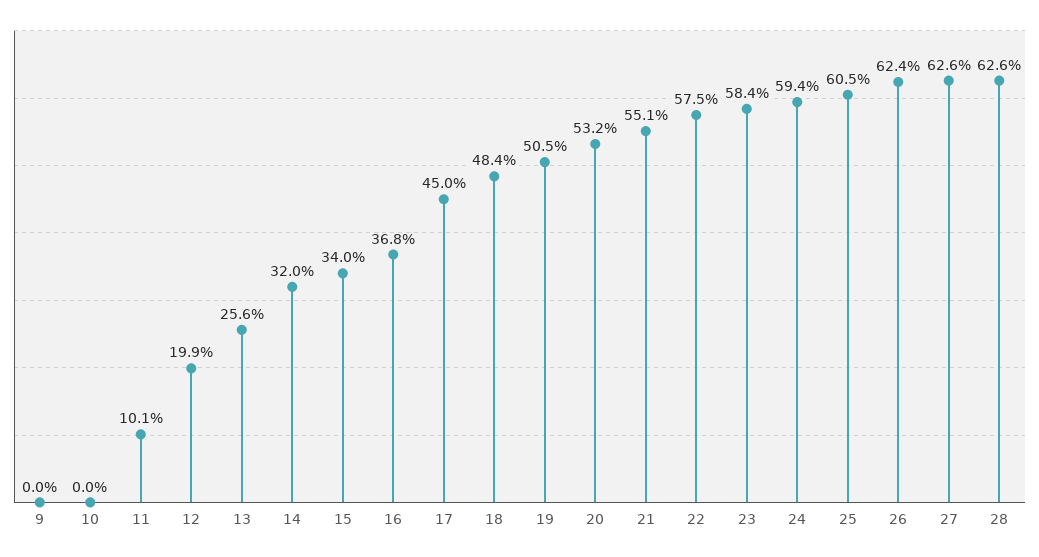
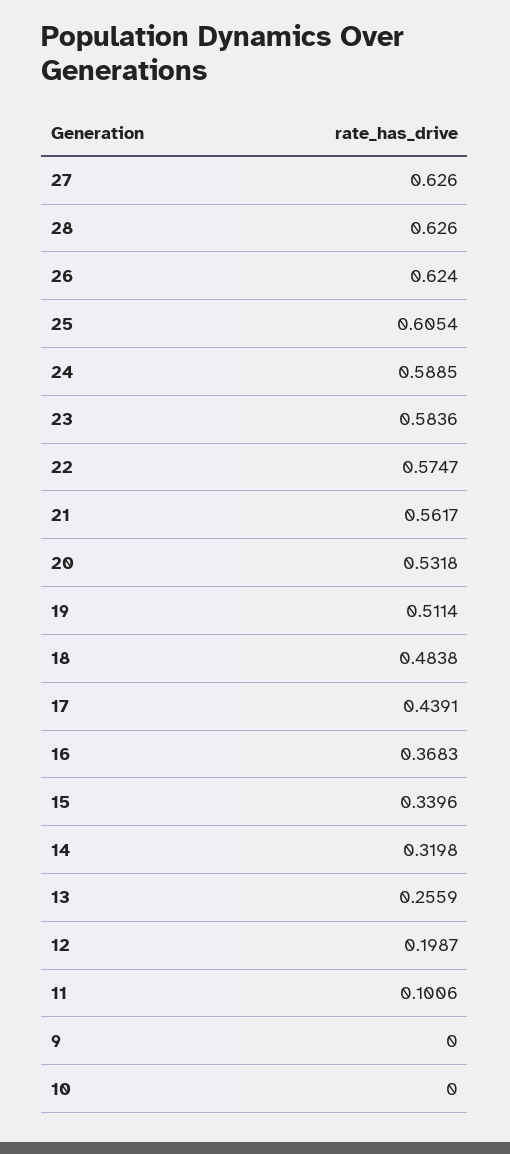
17: 0.45 -> 0.4391
19: 0.505 -> 0.5114
21: 0.551 -> 0.5617
24: 0.594 -> 0.5885

